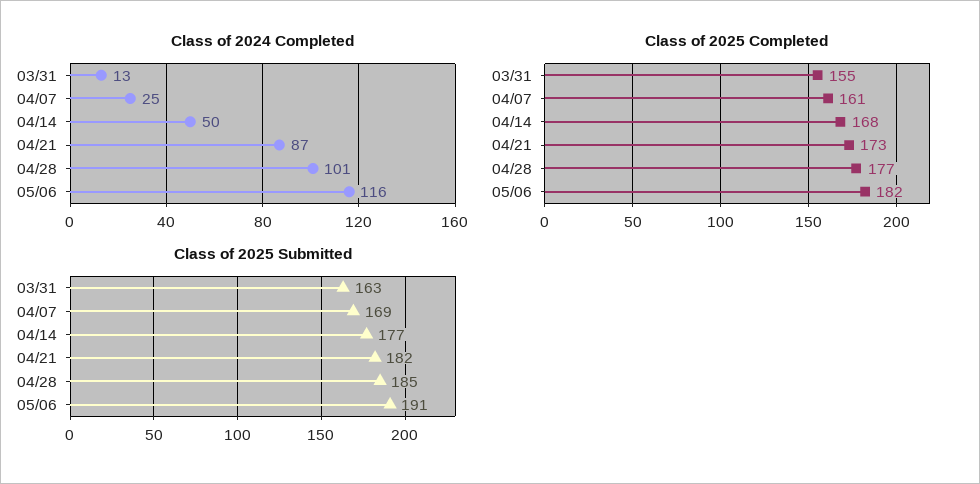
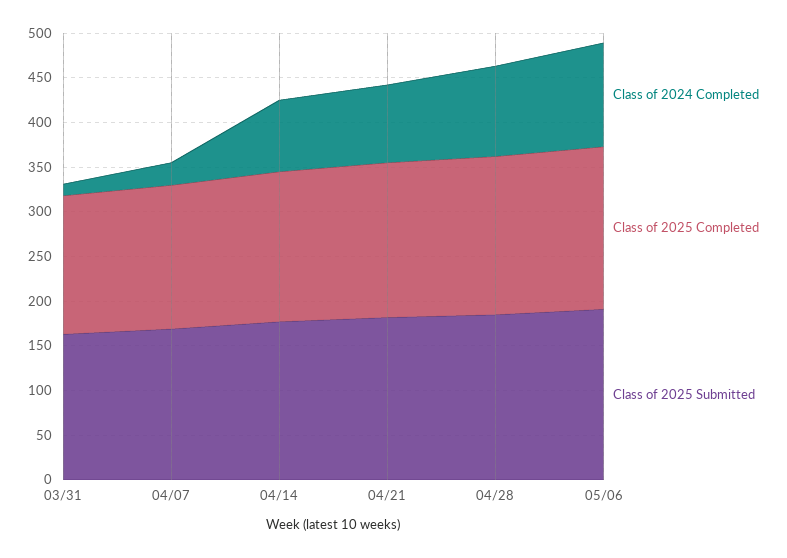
Class of 2024 Completed, 04/14: 50 -> 80

